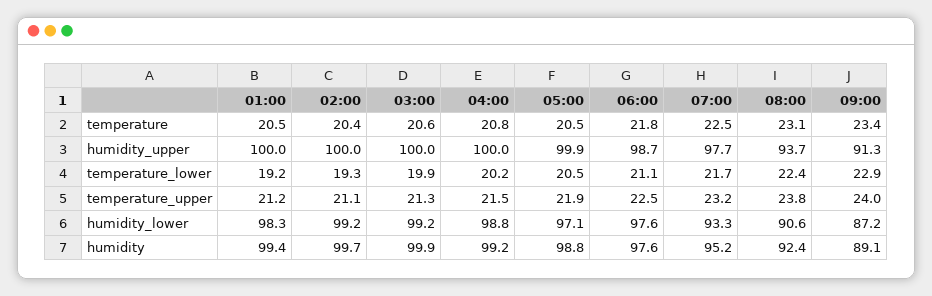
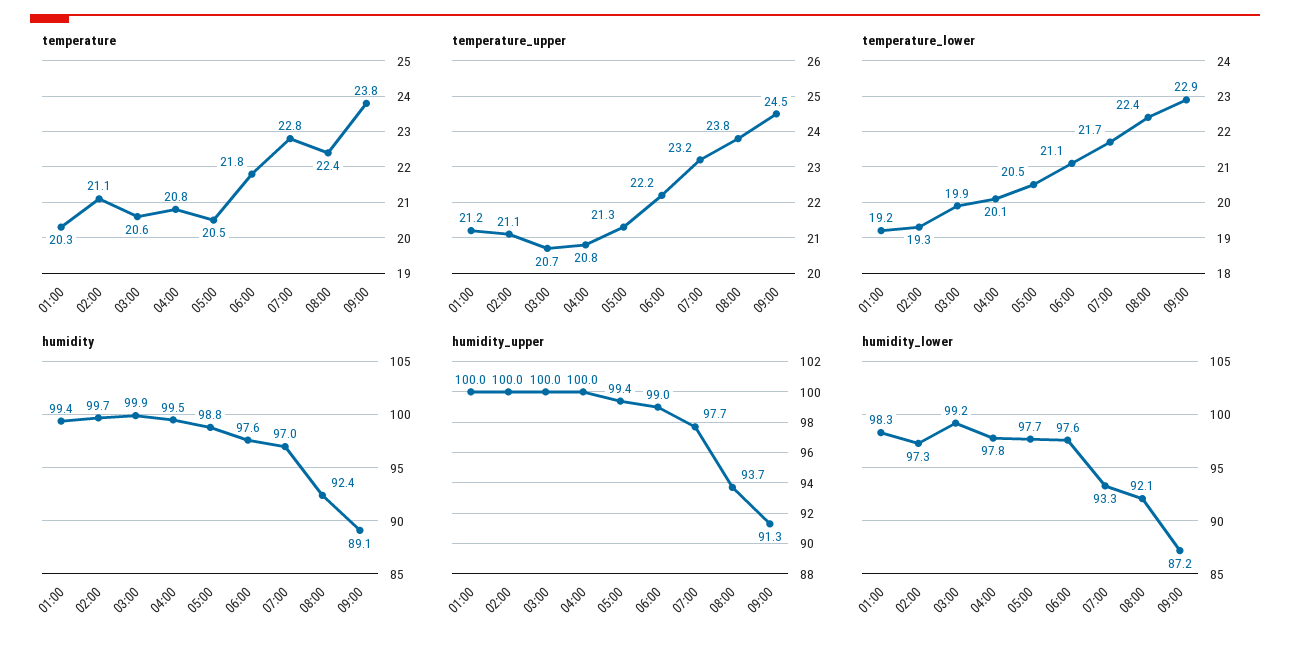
temperature, 01:00: 20.5 -> 20.3
temperature, 02:00: 20.4 -> 21.1
temperature, 07:00: 22.5 -> 22.8
temperature, 08:00: 23.1 -> 22.4
temperature, 09:00: 23.4 -> 23.8
humidity_upper, 05:00: 99.9 -> 99.4
humidity_upper, 06:00: 98.7 -> 99
temperature_lower, 04:00: 20.2 -> 20.1
temperature_upper, 03:00: 21.3 -> 20.7
temperature_upper, 04:00: 21.5 -> 20.8
temperature_upper, 05:00: 21.9 -> 21.3
temperature_upper, 06:00: 22.5 -> 22.2
temperature_upper, 09:00: 24 -> 24.5
humidity_lower, 02:00: 99.2 -> 97.3
humidity_lower, 04:00: 98.8 -> 97.8
humidity_lower, 05:00: 97.1 -> 97.7
humidity_lower, 08:00: 90.6 -> 92.1
humidity, 04:00: 99.2 -> 99.5
humidity, 07:00: 95.2 -> 97

